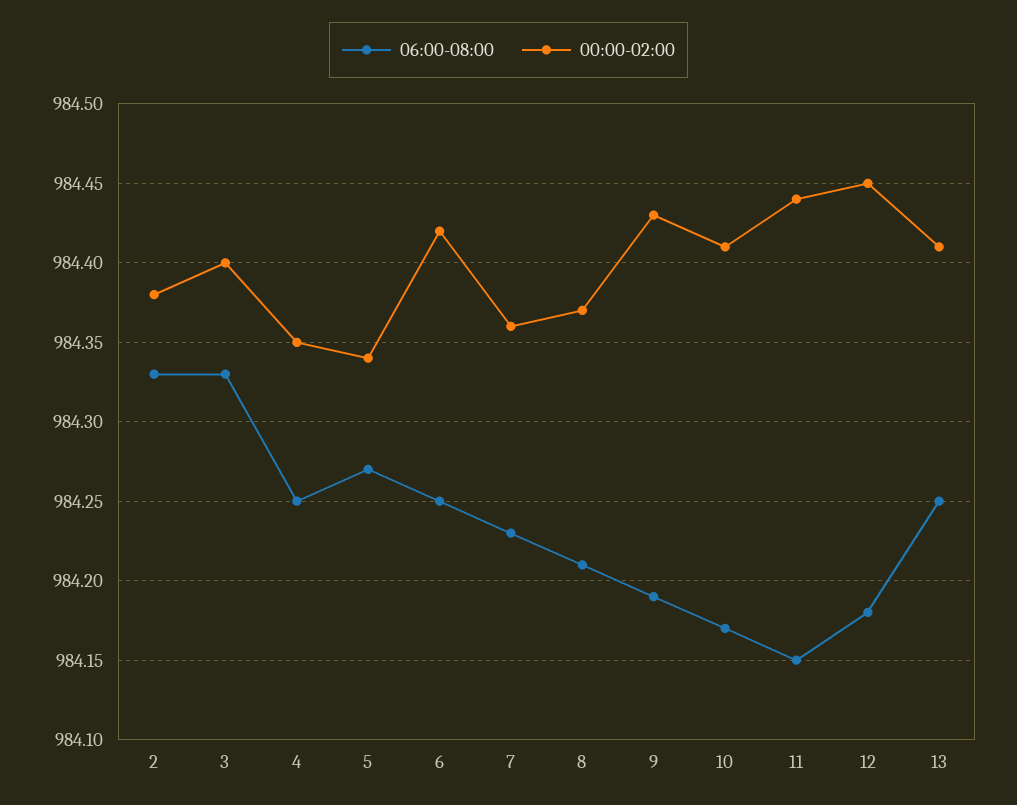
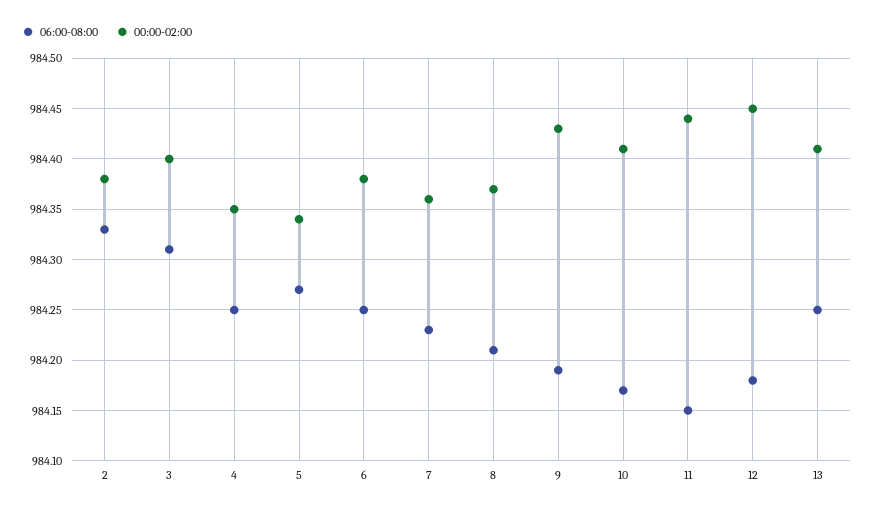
06:00-08:00, 3: 984.33 -> 984.31
00:00-02:00, 6: 984.42 -> 984.38

